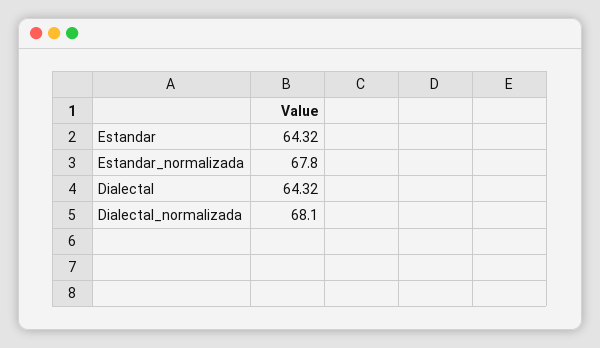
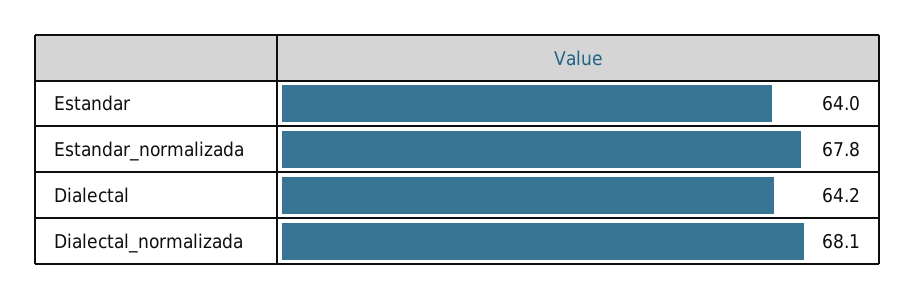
Estandar: 64.32 -> 64
Dialectal: 64.32 -> 64.2

